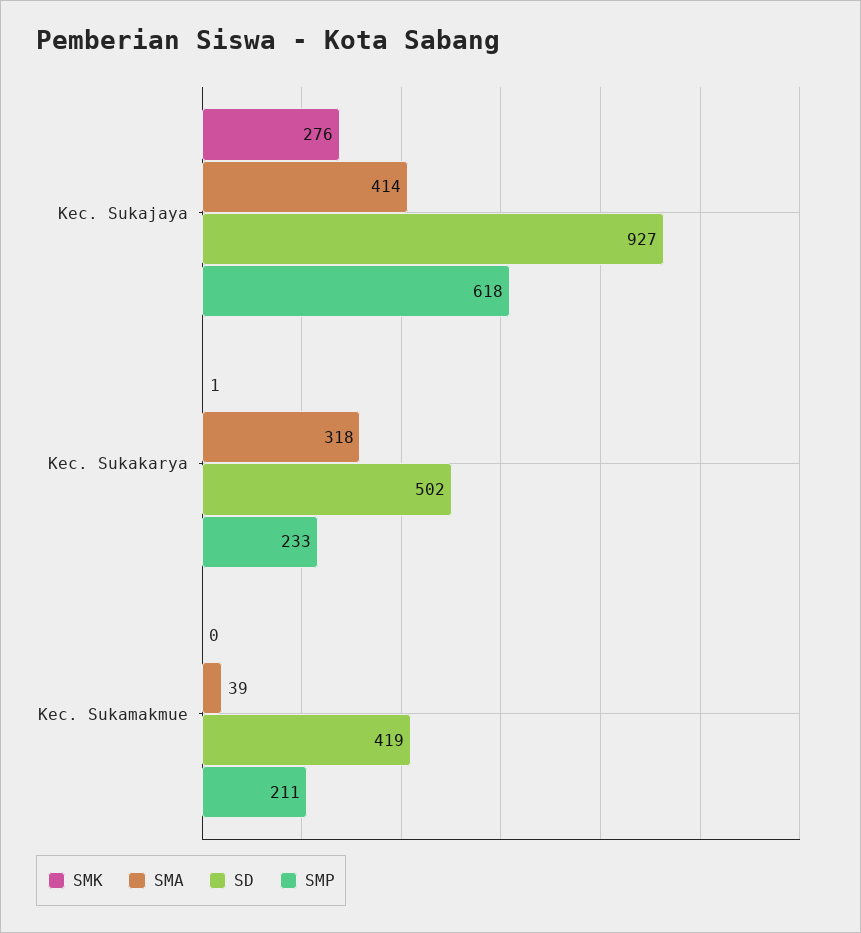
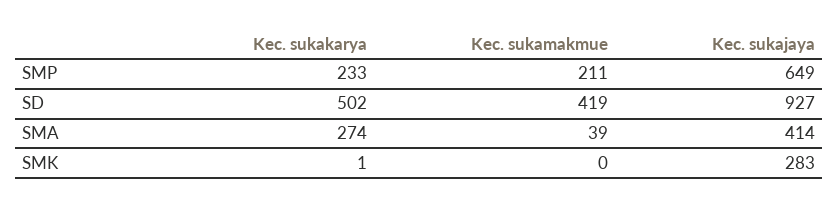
SMK, Kec. Sukajaya: 276 -> 283
SMP, Kec. Sukajaya: 618 -> 649
SMA, Kec. Sukakarya: 318 -> 274

